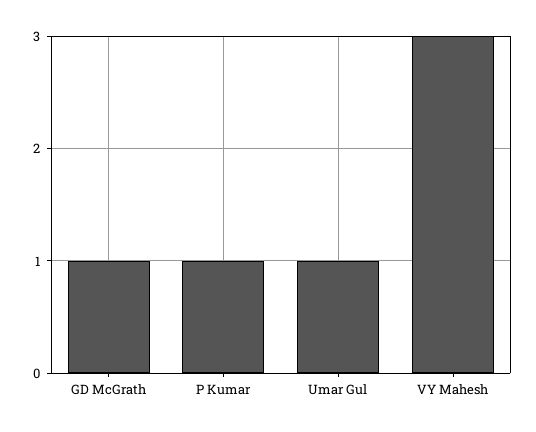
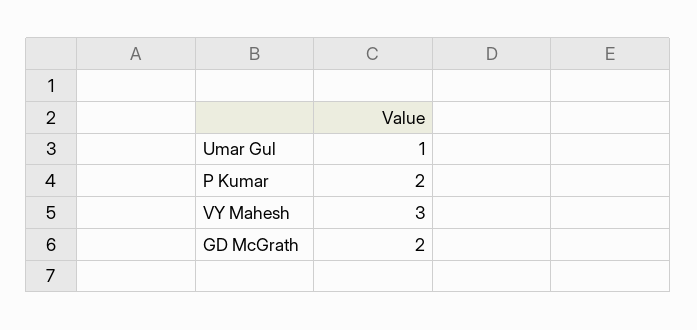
GD McGrath: 1 -> 2
P Kumar: 1 -> 2

